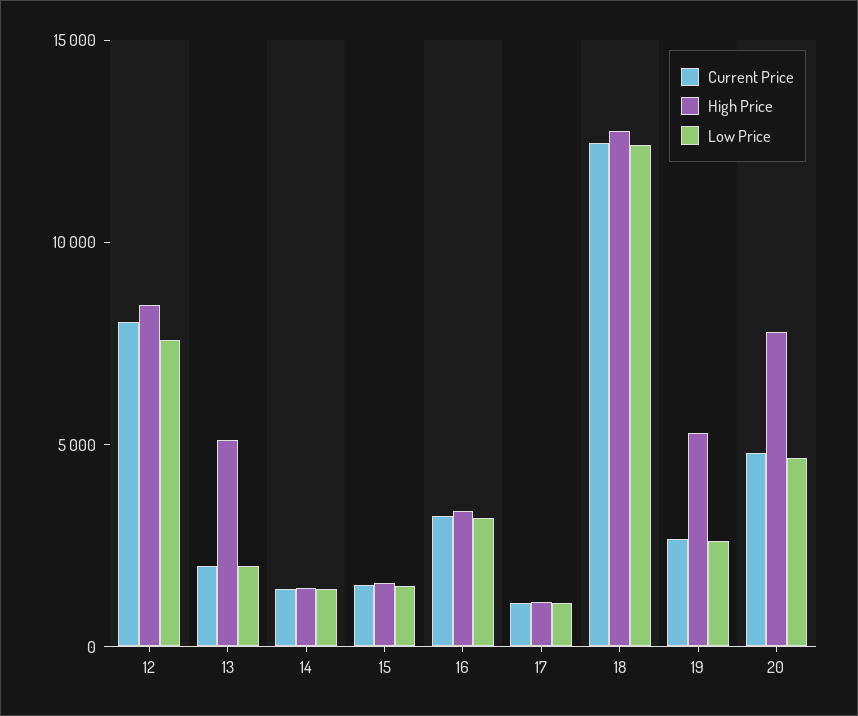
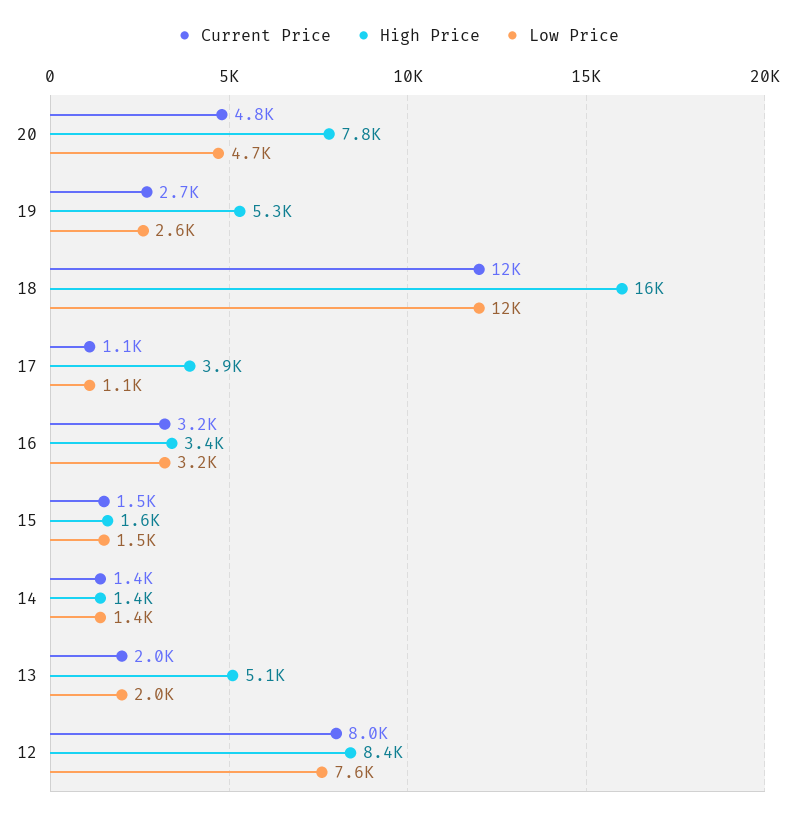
High Price, 17: 1000 -> 3900
High Price, 18: 13000 -> 16000

